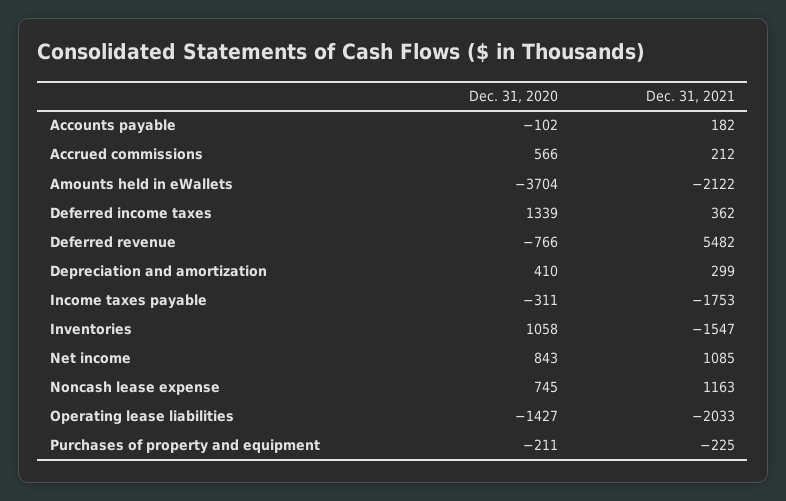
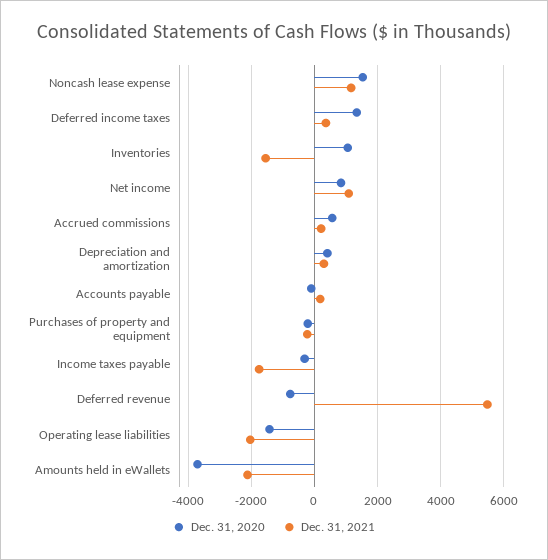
Dec. 31, 2020, Noncash lease expense: 745 -> 1600

